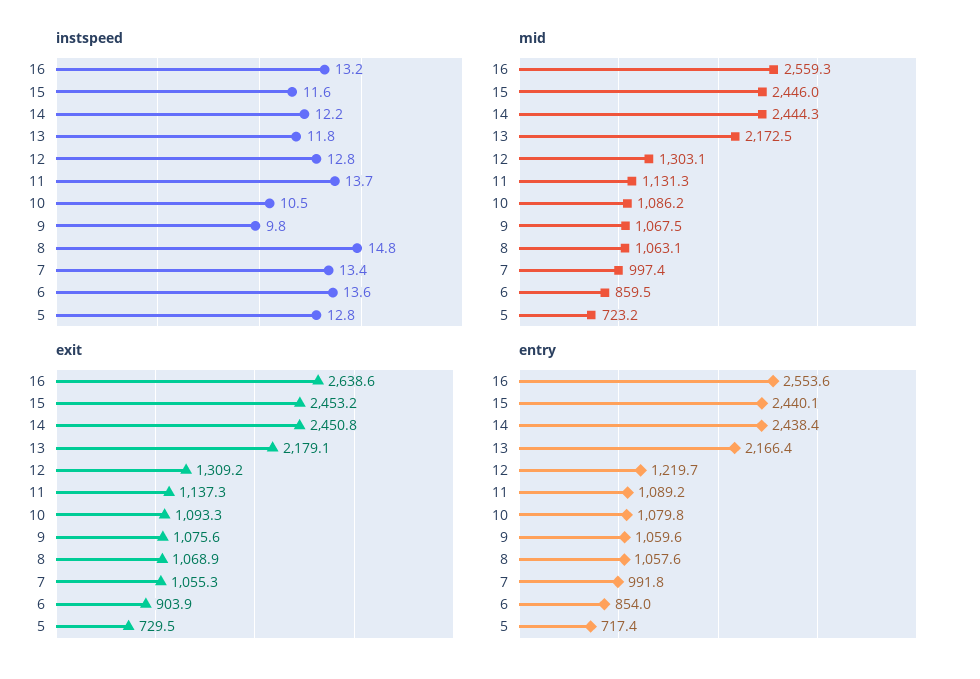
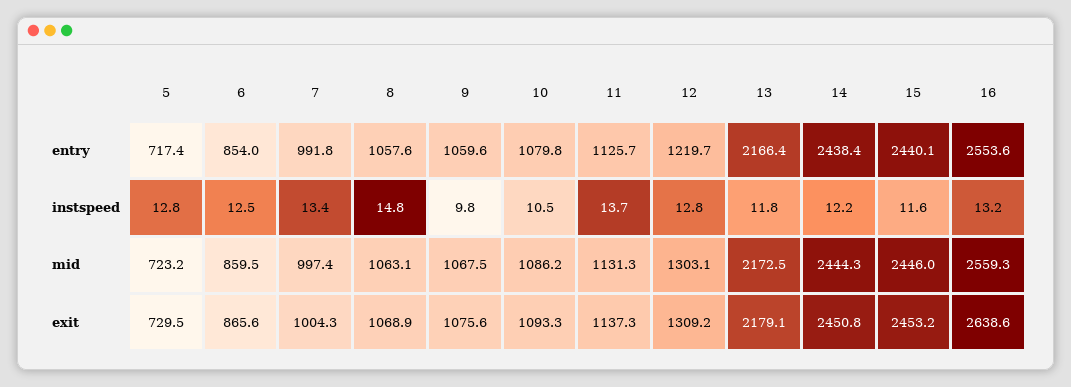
instspeed, 6: 13.6 -> 12.5
exit, 7: 1055.3 -> 1004.3
exit, 6: 903.9 -> 865.6
entry, 11: 1089.2 -> 1125.7

